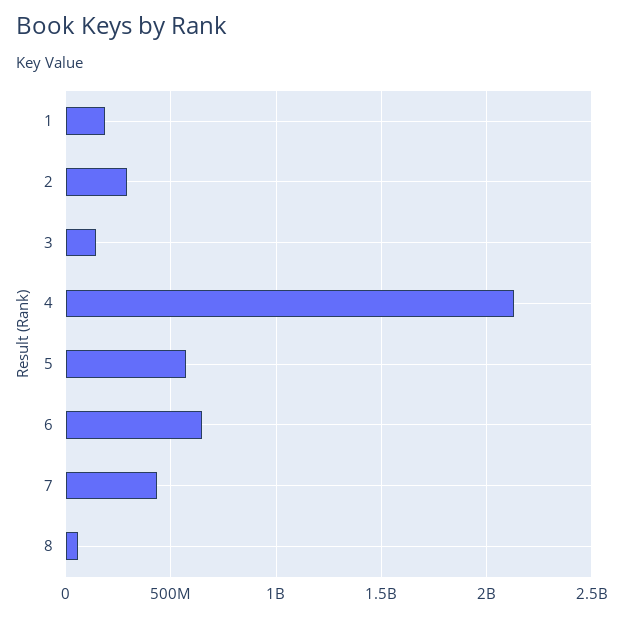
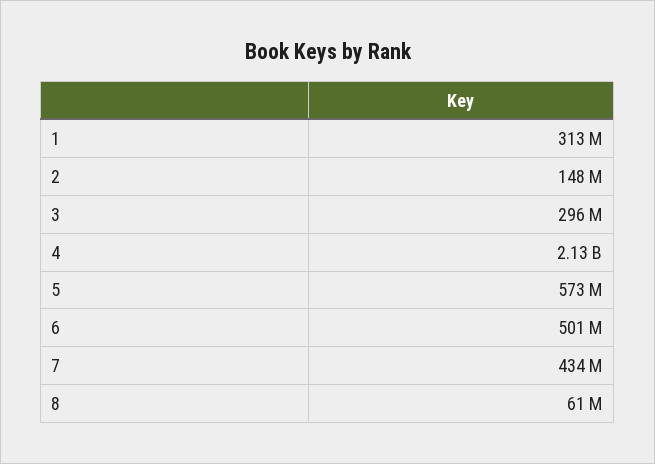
1: 200000000 -> 313000000
2: 300000000 -> 148000000
3: 150000000 -> 296000000
6: 650000000 -> 501000000

